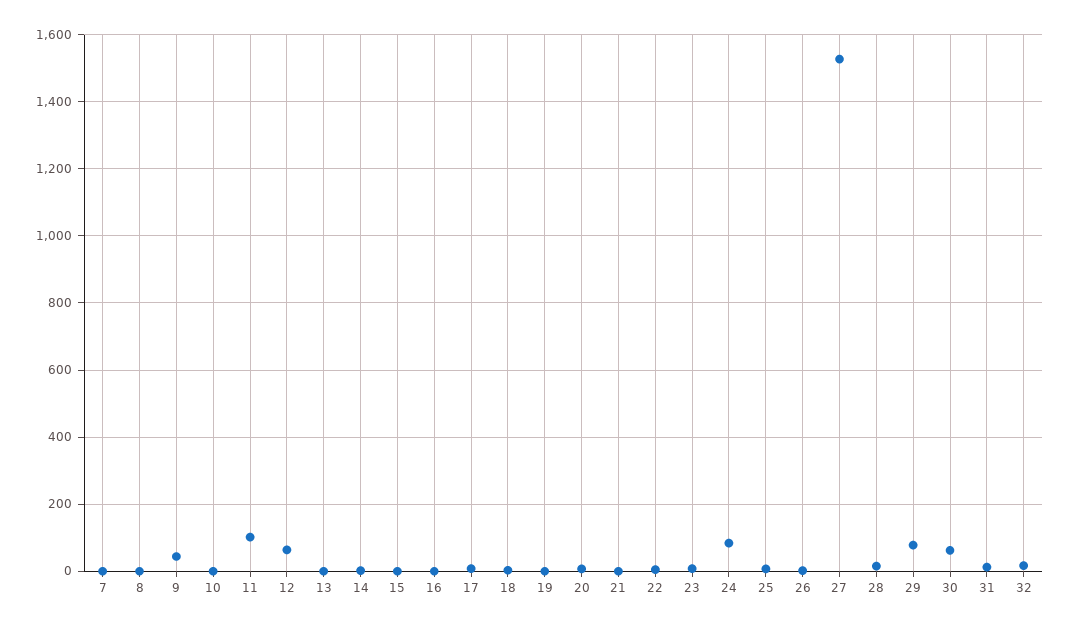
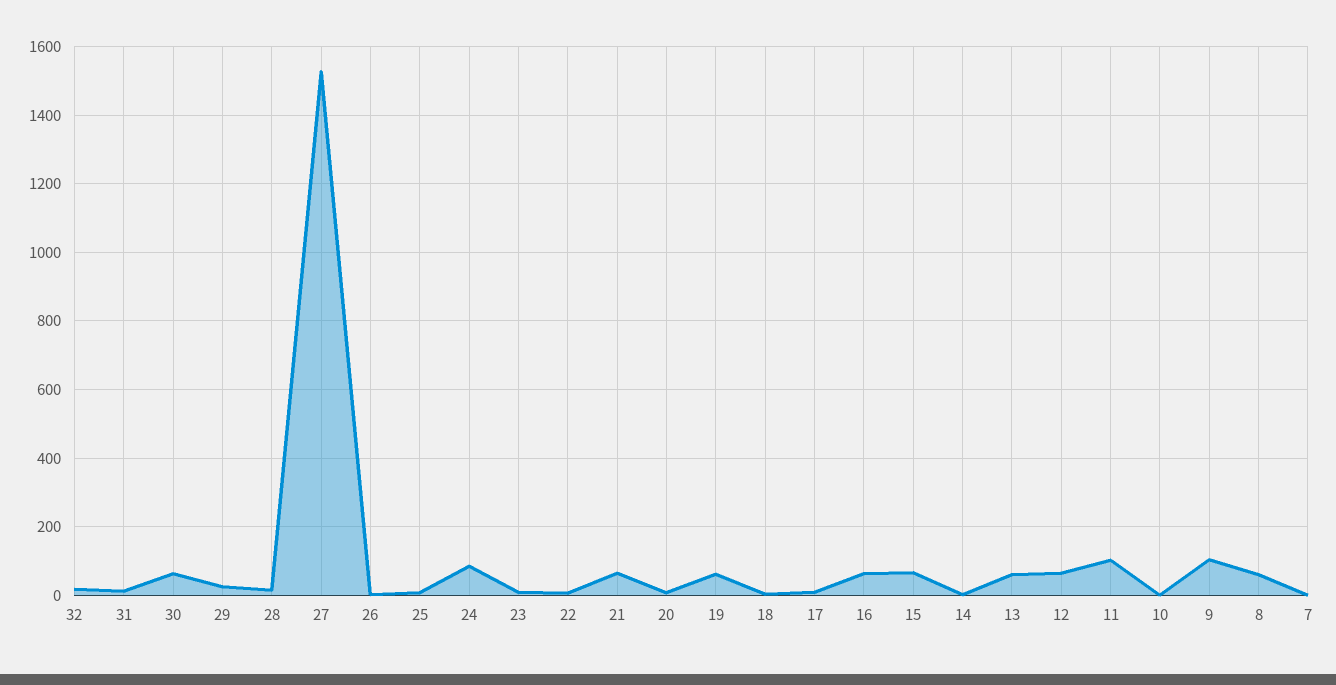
8: 0 -> 60
9: 40 -> 100
13: 0 -> 60
15: 0 -> 60
16: 0 -> 60
19: 0 -> 60
21: 0 -> 60
29: 80 -> 20

